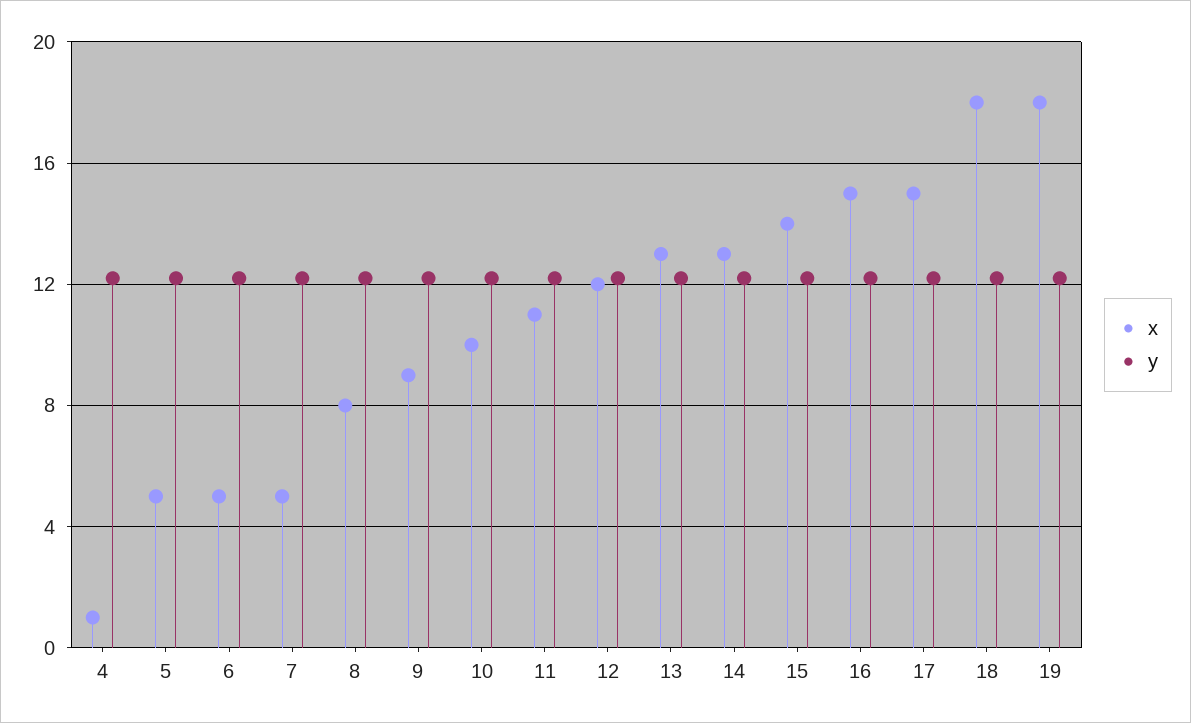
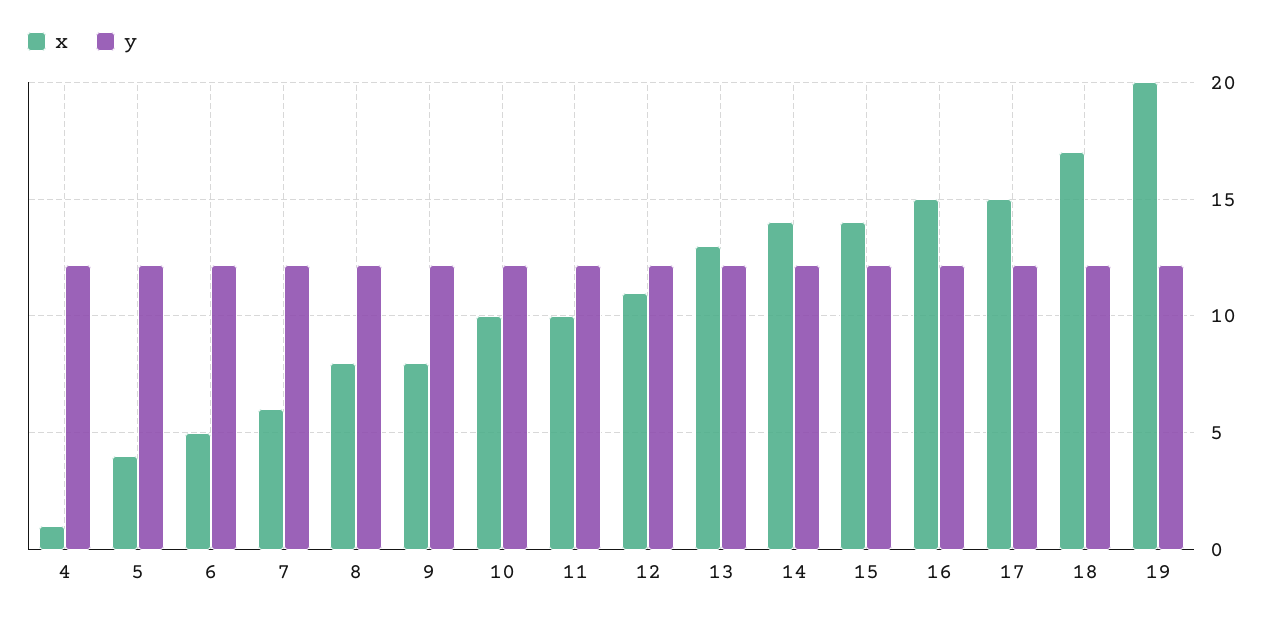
x, 5: 5 -> 4
x, 7: 5 -> 6
x, 9: 9 -> 8
x, 11: 11 -> 10
x, 12: 12 -> 11
x, 14: 13 -> 14
x, 18: 18 -> 17
x, 19: 18 -> 20

